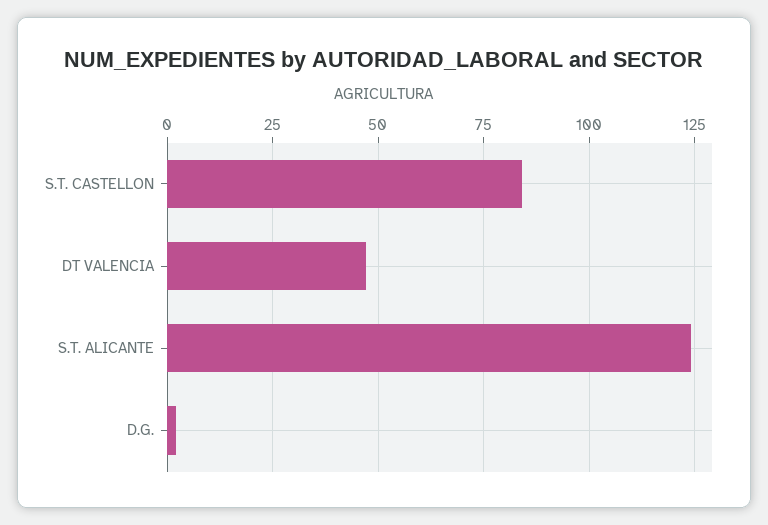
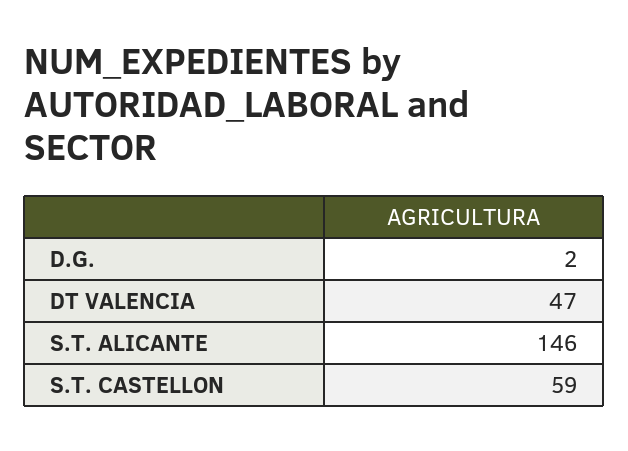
S.T. CASTELLON: 85 -> 59
S.T. ALICANTE: 125 -> 146

